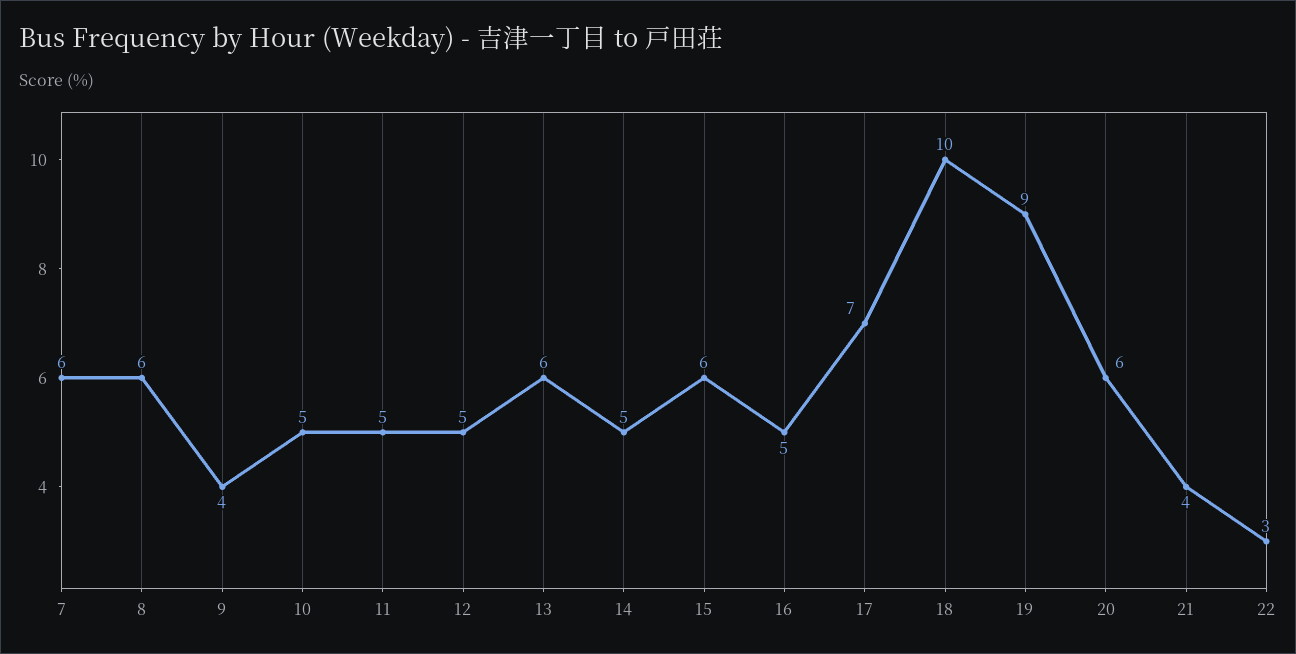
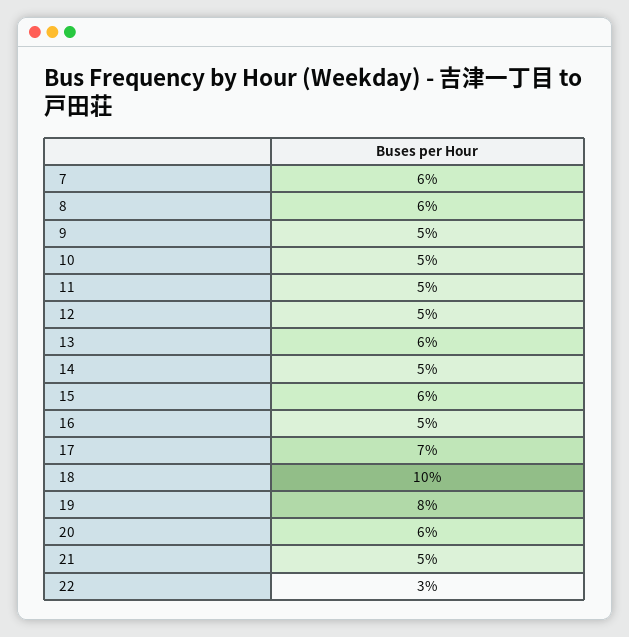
9: 4 -> 5
19: 9 -> 8
21: 4 -> 5

